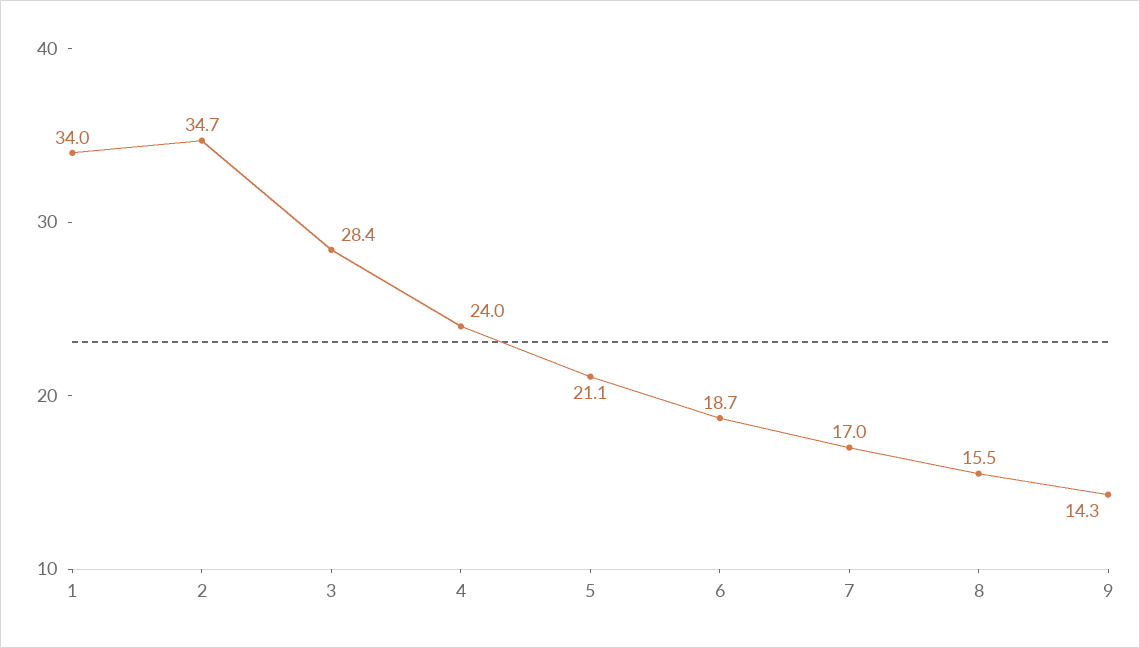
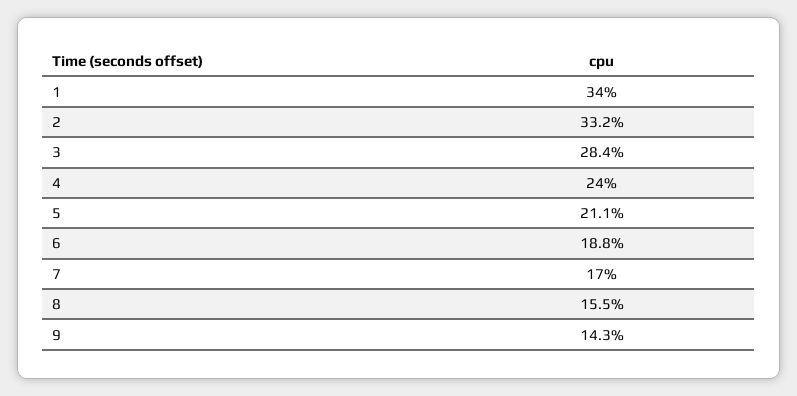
2: 34.7 -> 33.2
6: 18.7 -> 18.8

